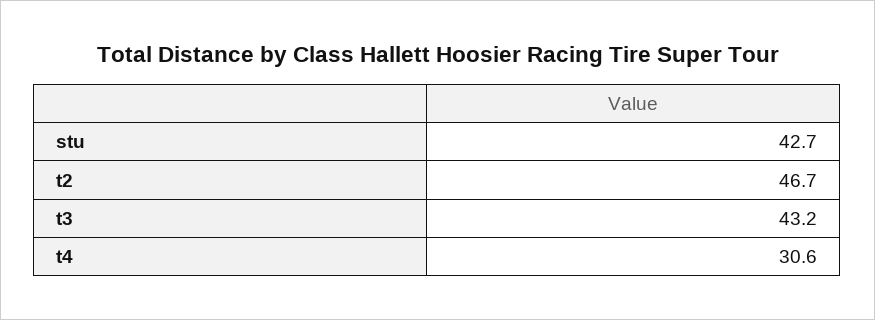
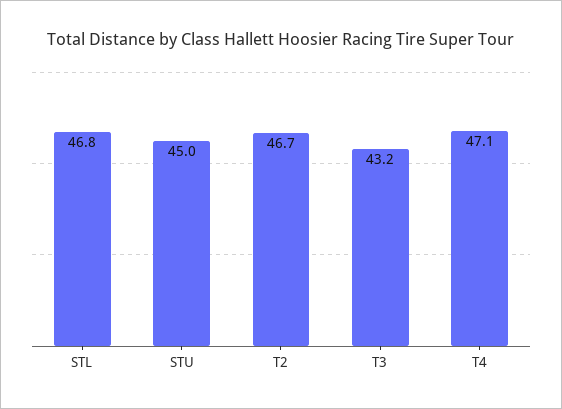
stu: 42.7 -> 45
t4: 30.6 -> 47.1
STL: none -> 46.8

